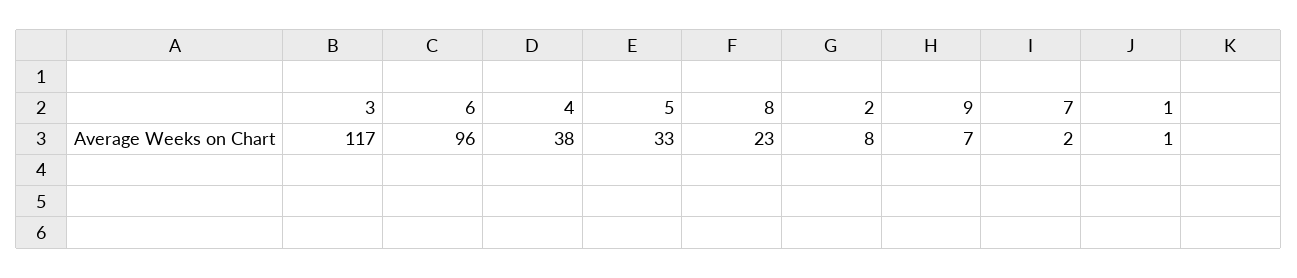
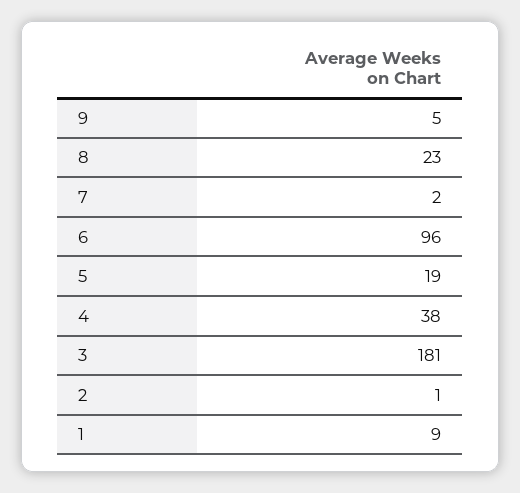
3: 117 -> 181
5: 33 -> 19
2: 8 -> 1
9: 7 -> 5
1: 1 -> 9

